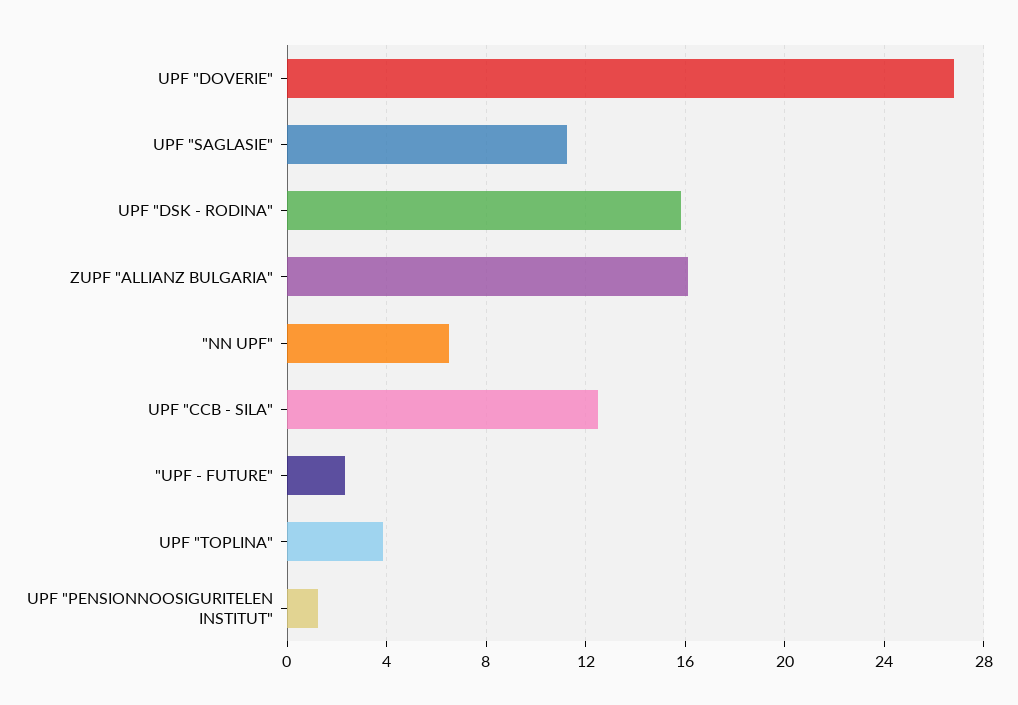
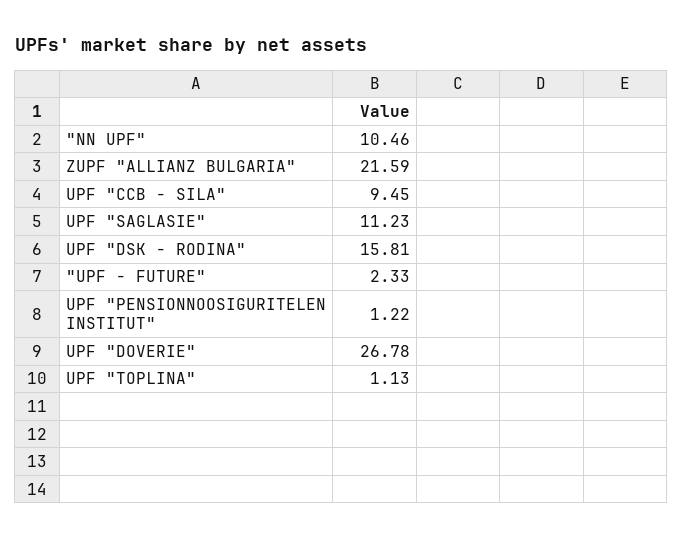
ZUPF "ALLIANZ BULGARIA": 16 -> 21.59
"NN UPF": 6.5 -> 10.46
UPF "CCB - SILA": 12.5 -> 9.45
UPF "TOPLINA": 4 -> 1.13

